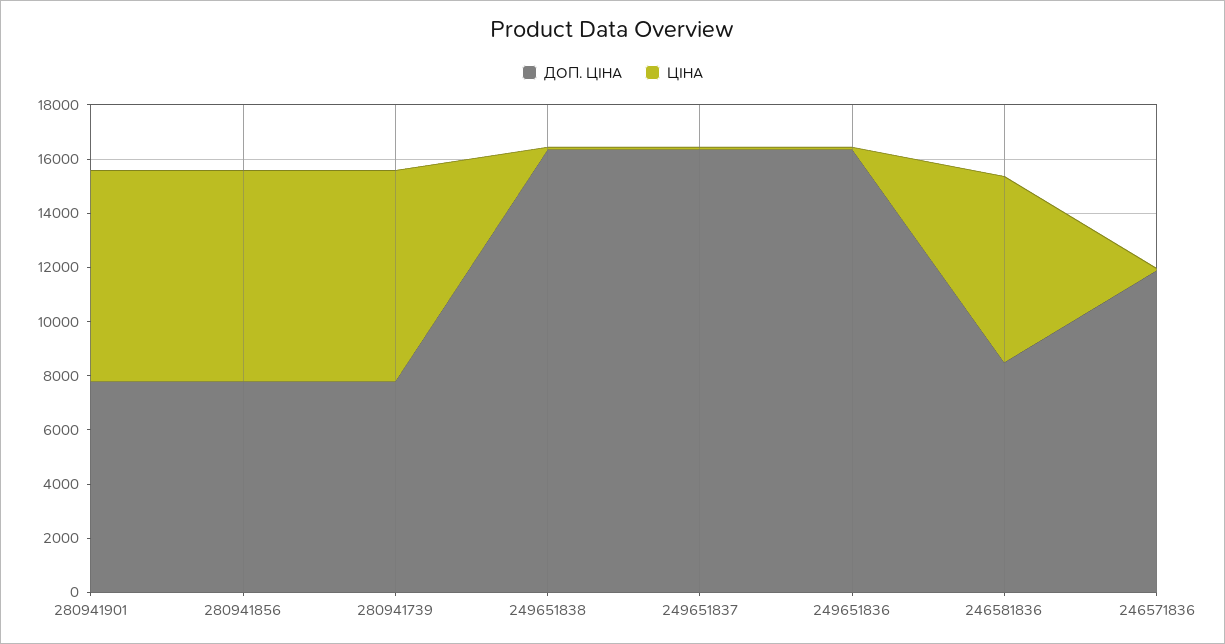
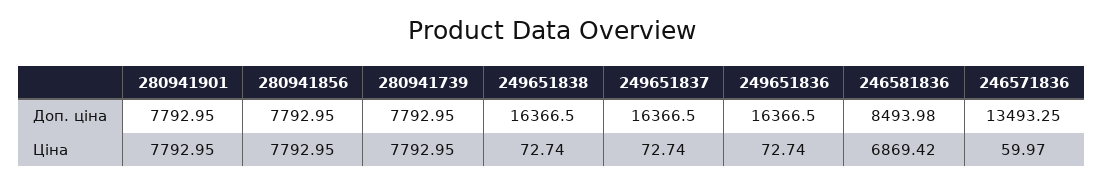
ДОП. ЦІНА, 246571836: 12000 -> 13493.25

